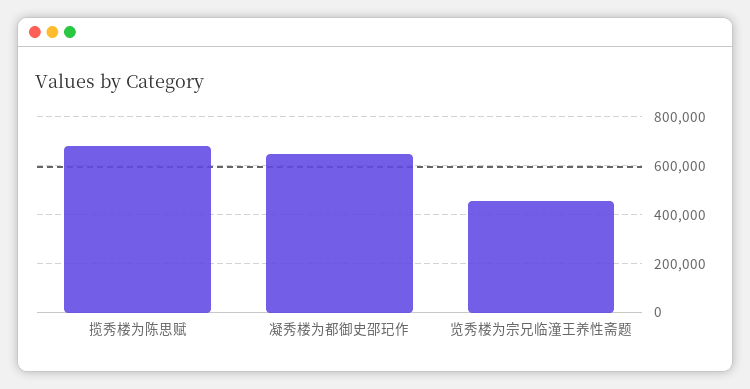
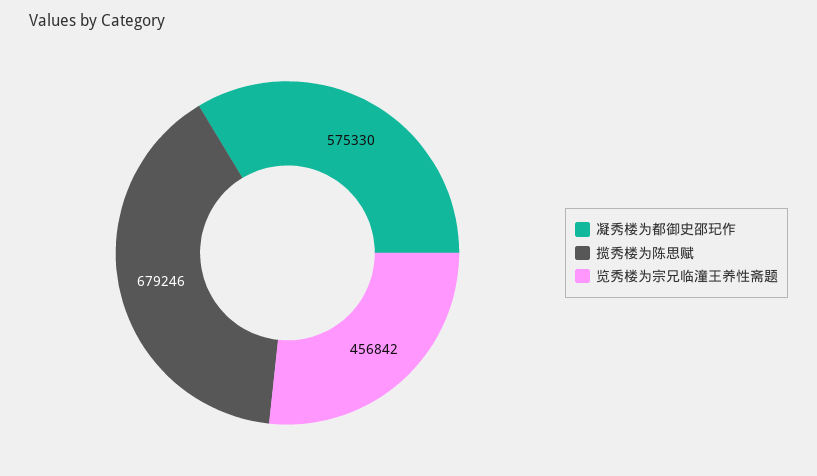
凝秀楼为都御史邵玘作: 650000 -> 575330

